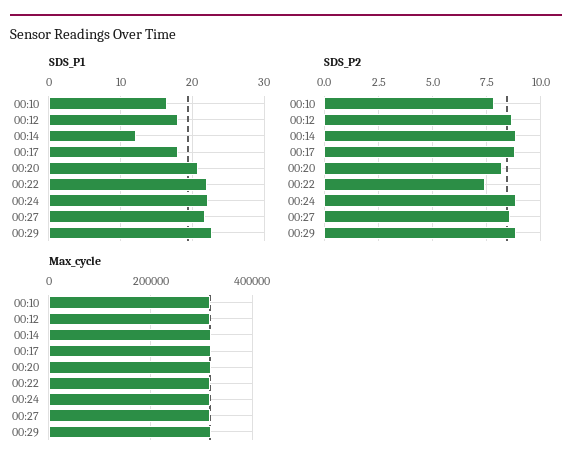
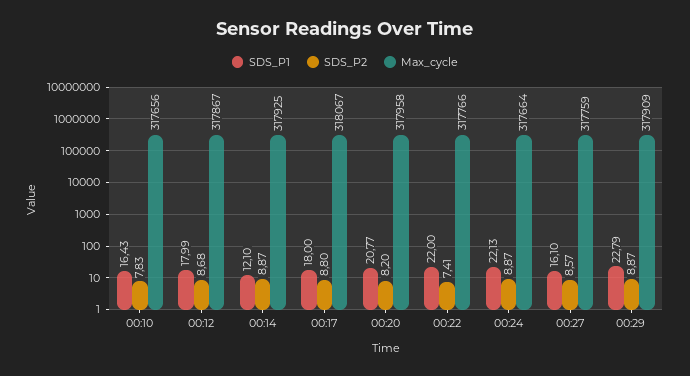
SDS_P1, 00:27: 22 -> 16.1

